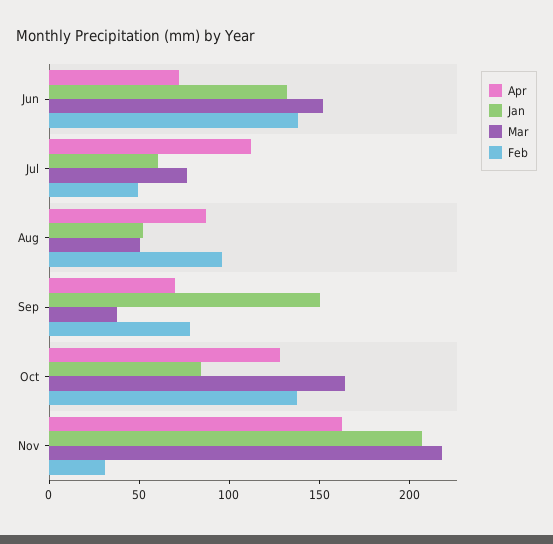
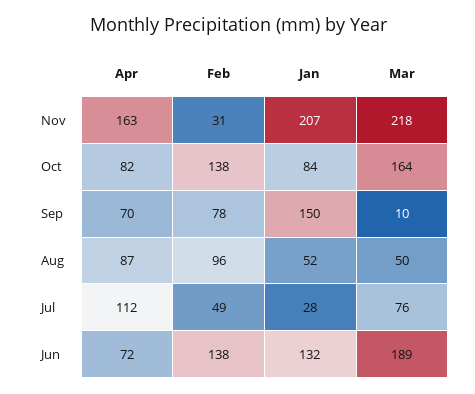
Mar, Jun: 150 -> 189
Jan, Jul: 60 -> 28
Mar, Sep: 40 -> 10
Apr, Oct: 130 -> 82

